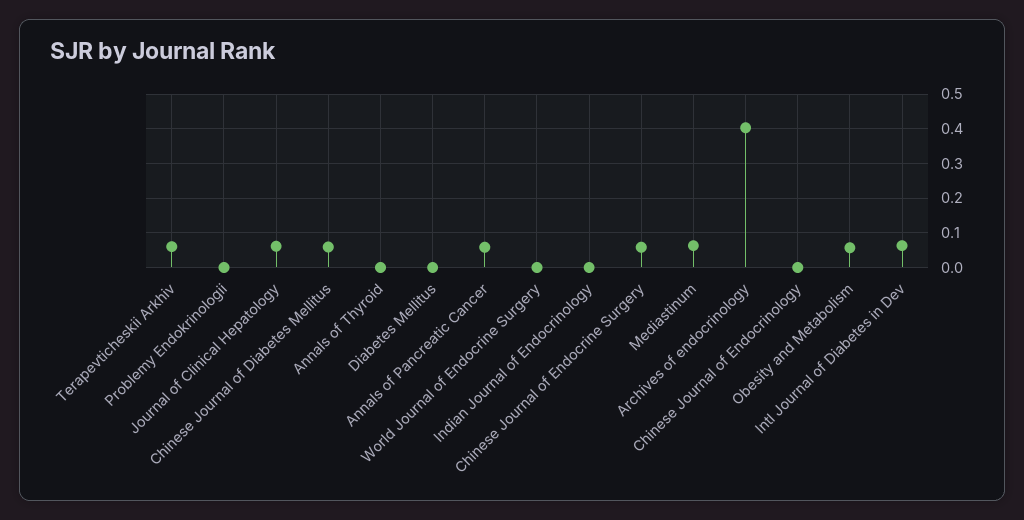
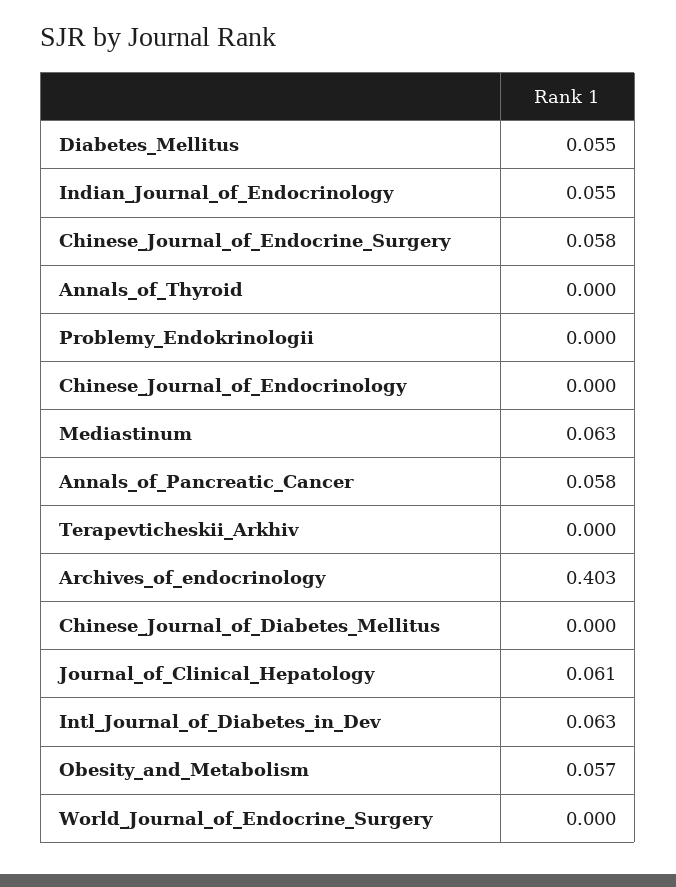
Terapevticheskii Arkhiv: 0.06 -> 0
Chinese Journal of Diabetes Mellitus: 0.06 -> 0
Diabetes Mellitus: 0 -> 0.055
Indian Journal of Endocrinology: 0 -> 0.055

